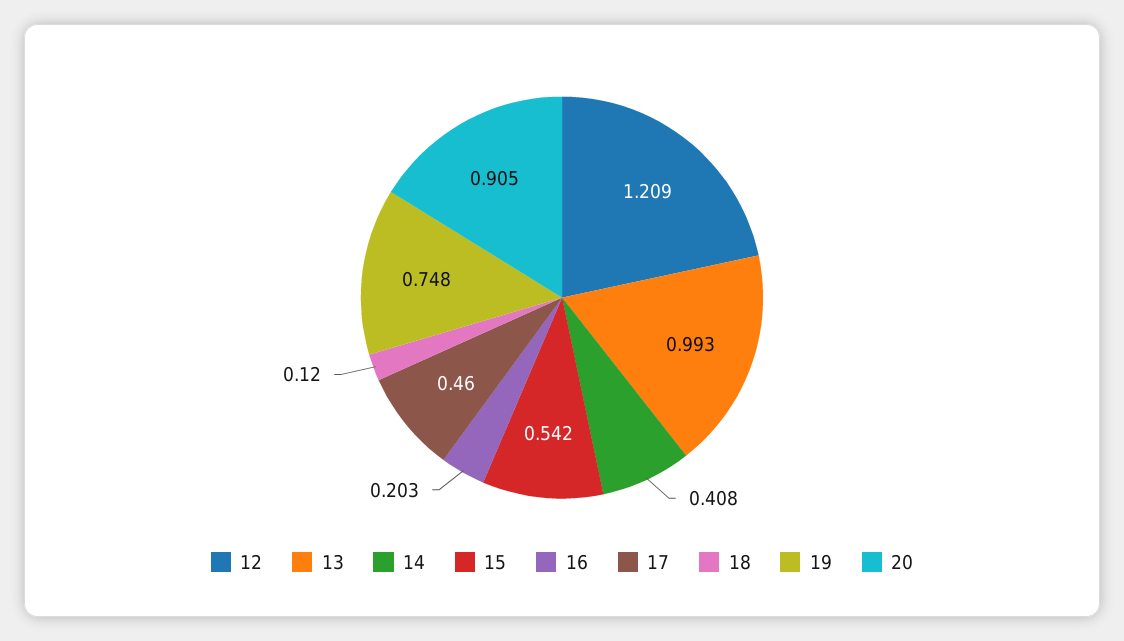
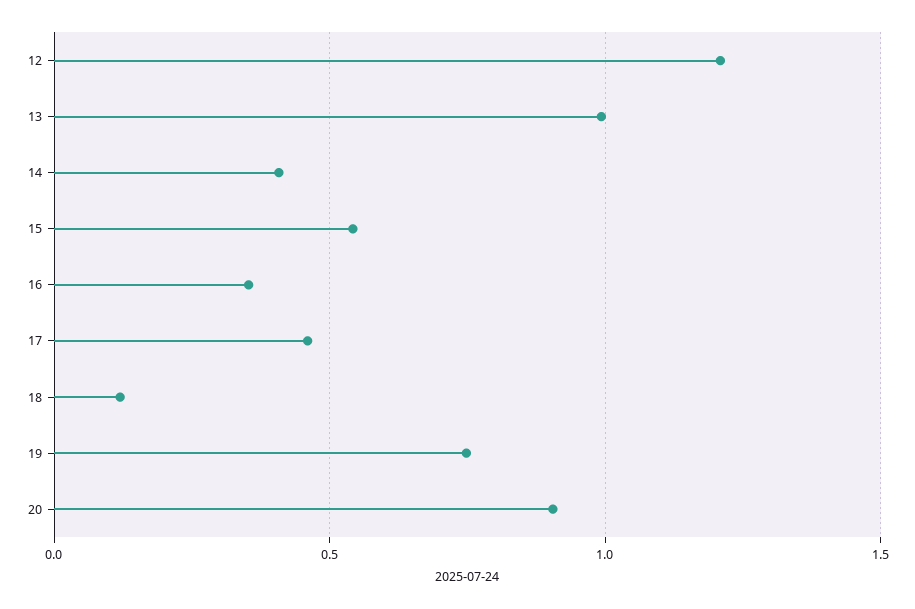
16: 0.203 -> 0.35

